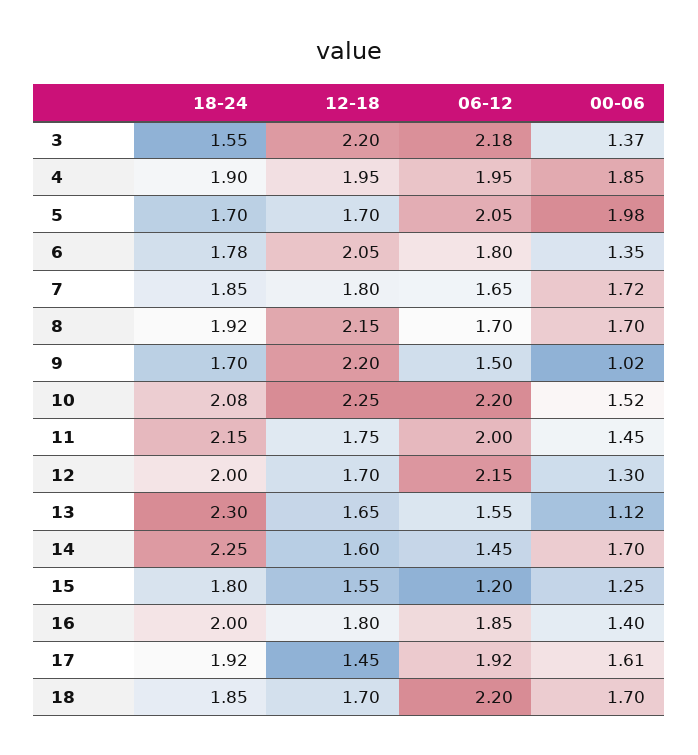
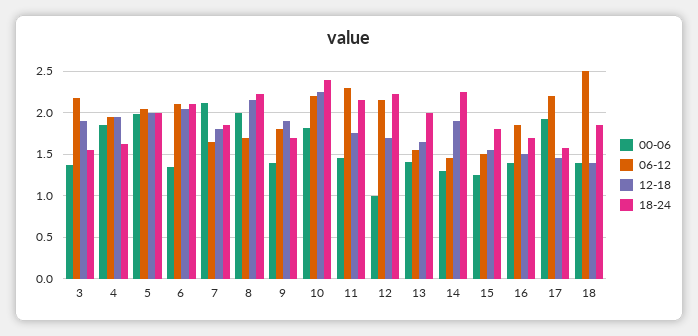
12-18, 3: 2.2 -> 1.9
18-24, 4: 1.9 -> 1.6
18-24, 5: 1.7 -> 2
12-18, 5: 1.7 -> 2
18-24, 6: 1.78 -> 2.1
06-12, 6: 1.8 -> 2.1
00-06, 7: 1.72 -> 2.1
18-24, 8: 1.92 -> 2.2
00-06, 8: 1.7 -> 2
12-18, 9: 2.2 -> 1.9
06-12, 9: 1.5 -> 1.8
00-06, 9: 1.02 -> 1.4
18-24, 10: 2.08 -> 2.4
00-06, 10: 1.52 -> 1.8
06-12, 11: 2 -> 2.3
18-24, 12: 2 -> 2.2
00-06, 12: 1.3 -> 1
18-24, 13: 2.3 -> 2
00-06, 13: 1.12 -> 1.4
12-18, 14: 1.6 -> 1.9
00-06, 14: 1.7 -> 1.3
06-12, 15: 1.2 -> 1.5
18-24, 16: 2 -> 1.7
12-18, 16: 1.8 -> 1.5
18-24, 17: 1.92 -> 1.6
06-12, 17: 1.92 -> 2.2
00-06, 17: 1.61 -> 1.9
12-18, 18: 1.7 -> 1.4
06-12, 18: 2.2 -> 2.5
00-06, 18: 1.7 -> 1.4

